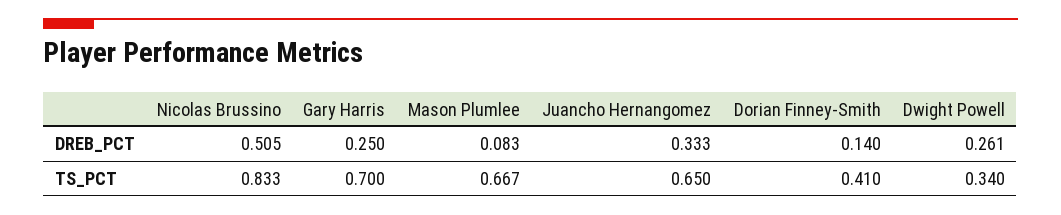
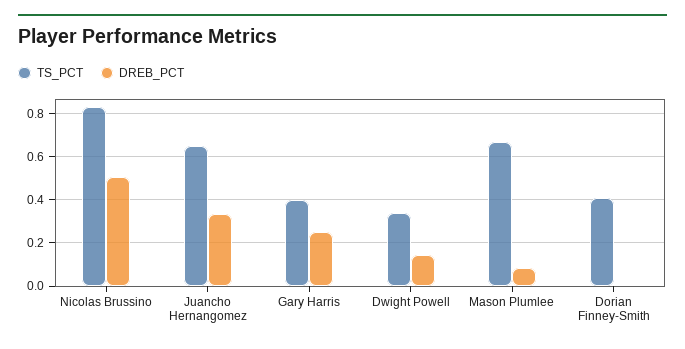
DREB_PCT, Dorian Finney-Smith: 0.14 -> 0
DREB_PCT, Dwight Powell: 0.261 -> 0.15
TS_PCT, Gary Harris: 0.7 -> 0.4

